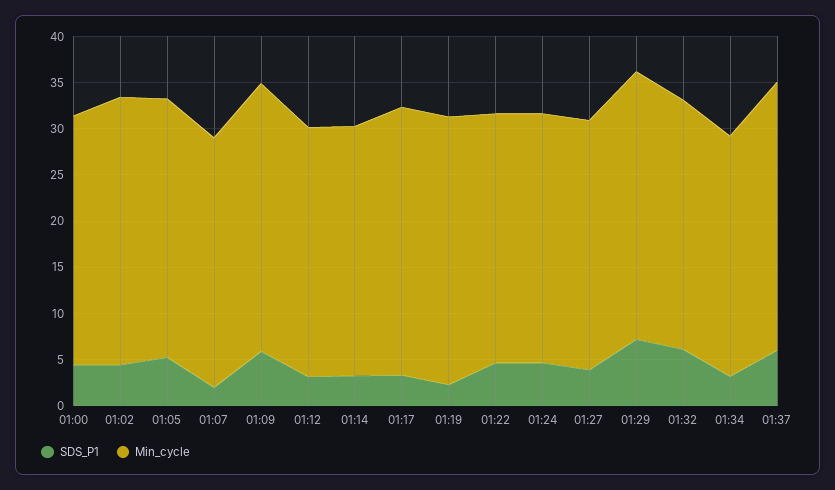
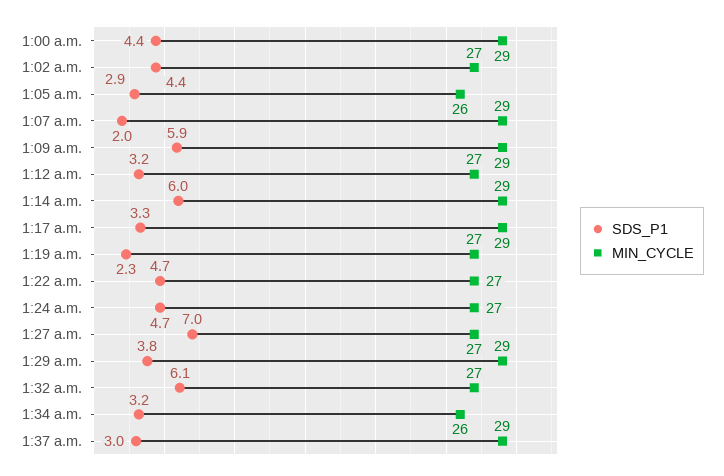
Min_cycle, 01:00: 27 -> 29
Min_cycle, 01:02: 29 -> 27
SDS_P1, 01:05: 5 -> 2.9
Min_cycle, 01:05: 28 -> 26
Min_cycle, 01:07: 27 -> 29
SDS_P1, 01:14: 3 -> 6
Min_cycle, 01:14: 27 -> 29
Min_cycle, 01:19: 29 -> 27
SDS_P1, 01:27: 4 -> 7
SDS_P1, 01:29: 7 -> 3.8
SDS_P1, 01:37: 6 -> 3

